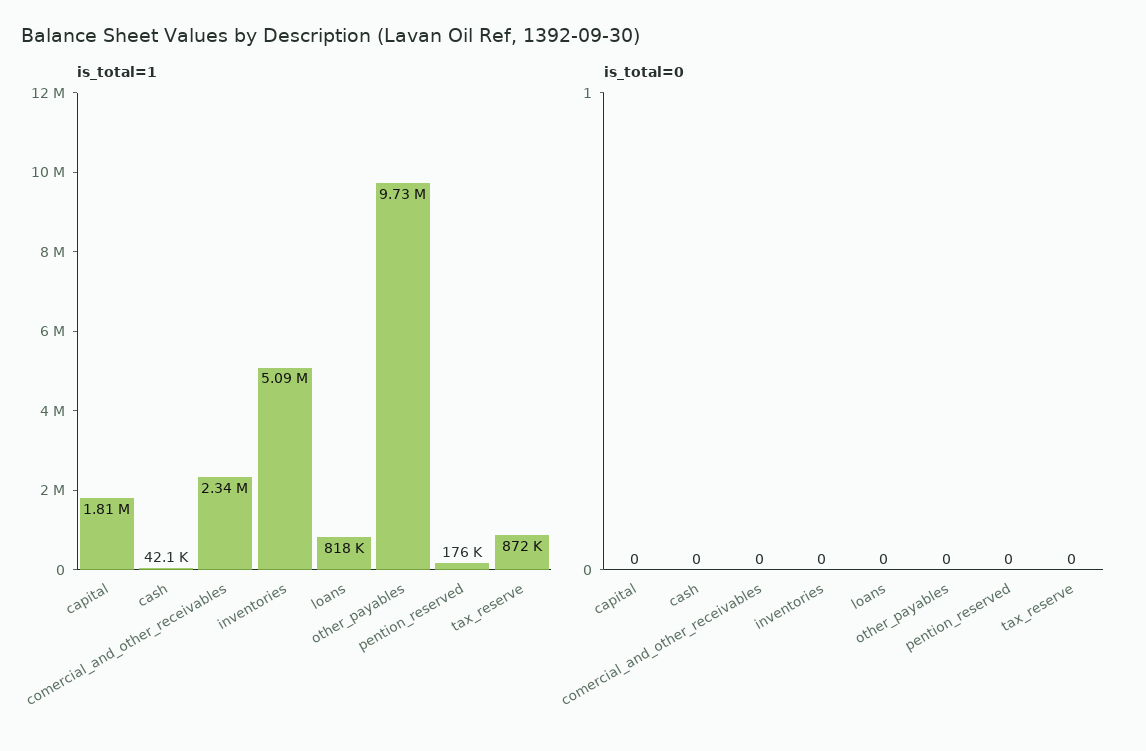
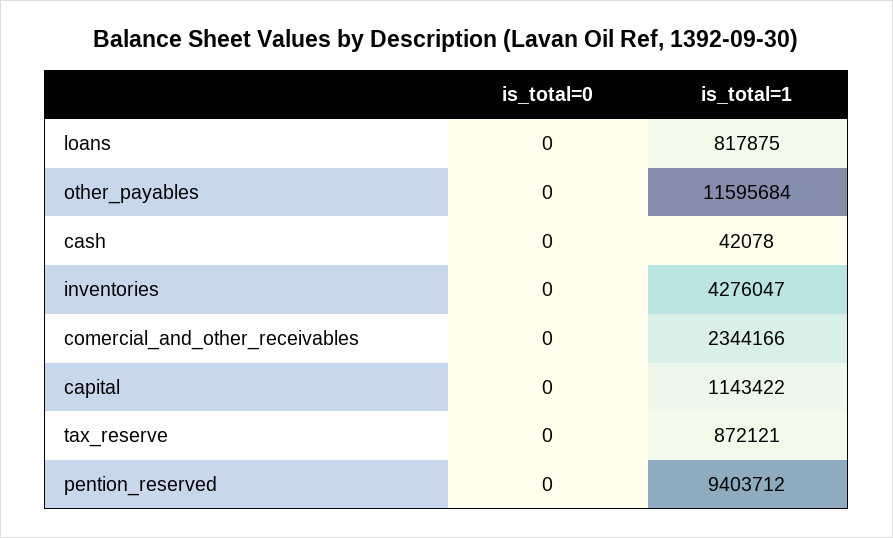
is_total=1, capital: 1810000 -> 1143422
is_total=1, inventories: 5090000 -> 4276047
is_total=1, other_payables: 9730000 -> 11595684
is_total=1, pention_reserved: 176000 -> 9403712

